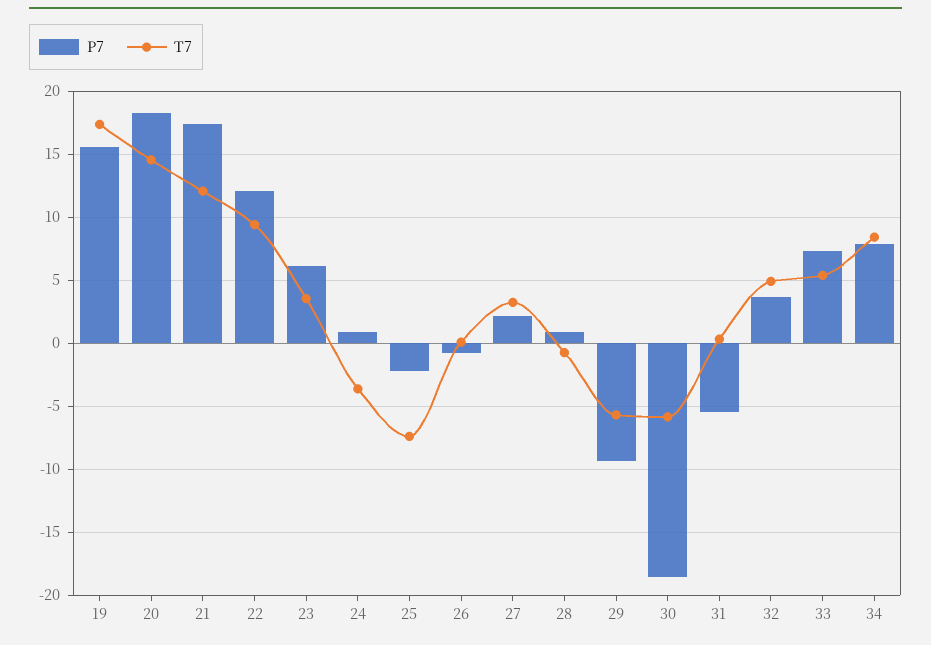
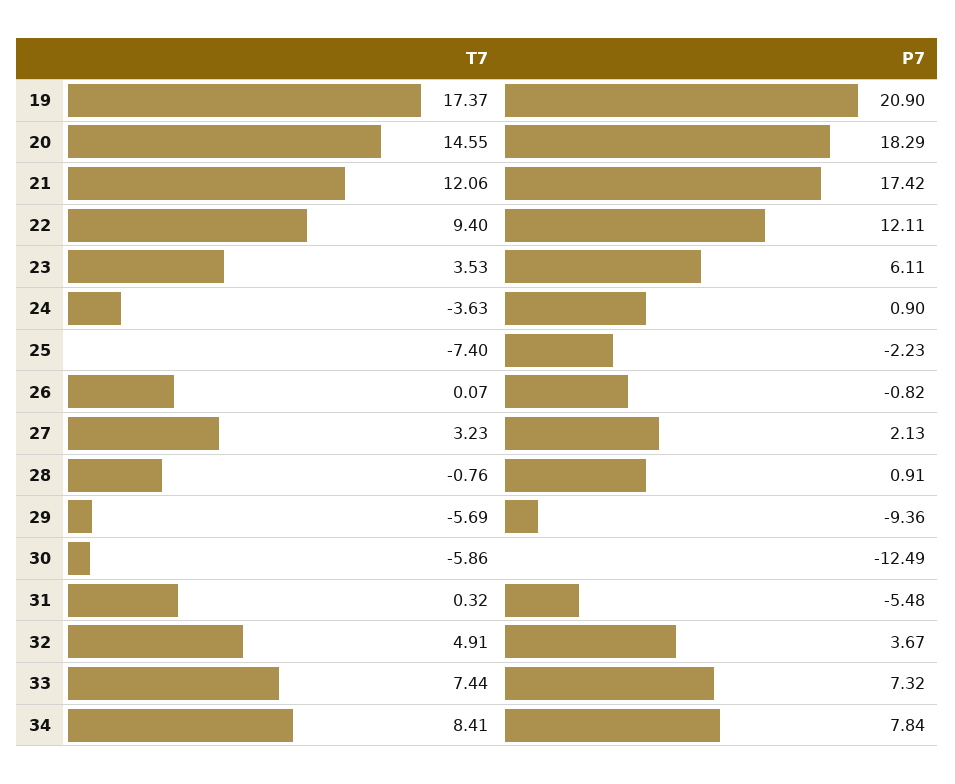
P7, 19: 15.5 -> 20.9
P7, 30: -18.5 -> -12.49
T7, 33: 5.5 -> 7.44

